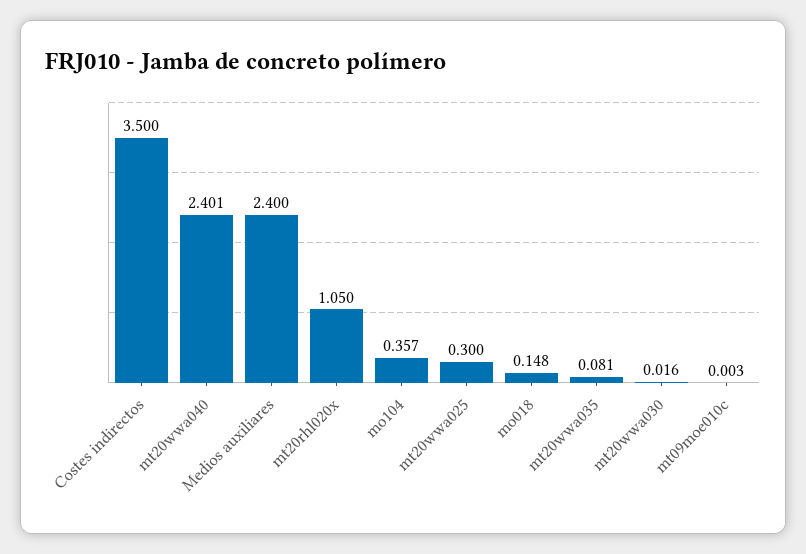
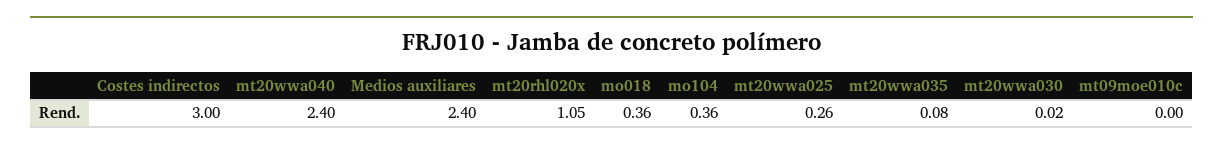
Costes indirectos: 3.5 -> 3
mt20wwa025: 0.3 -> 0.26
mo018: 0.148 -> 0.36

